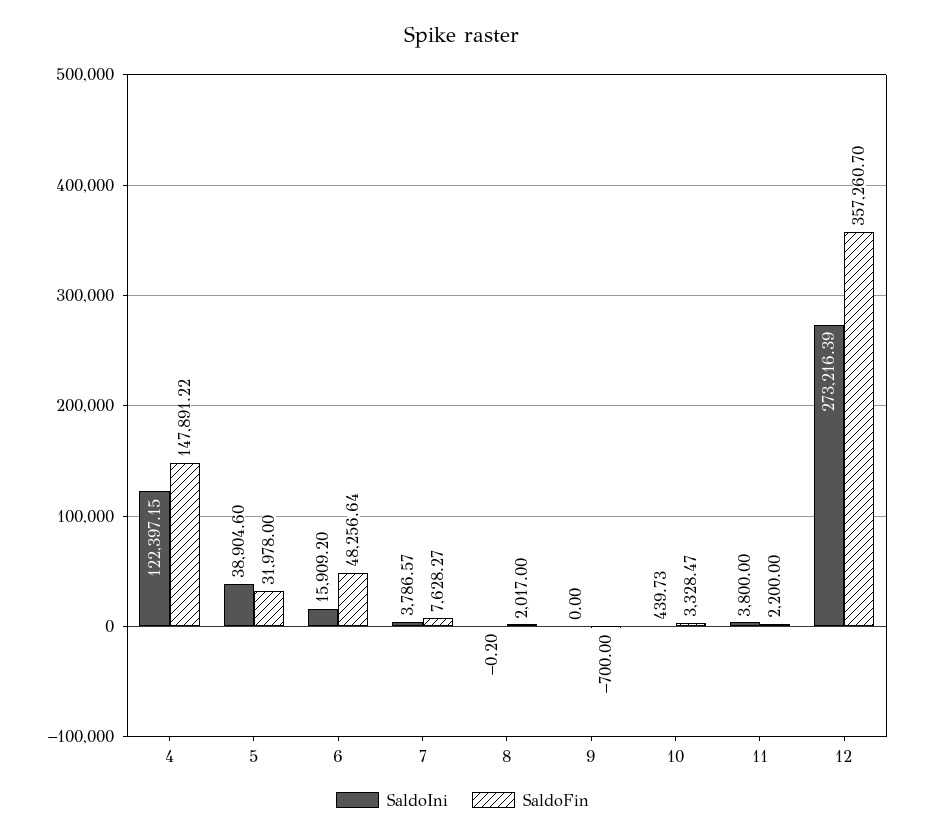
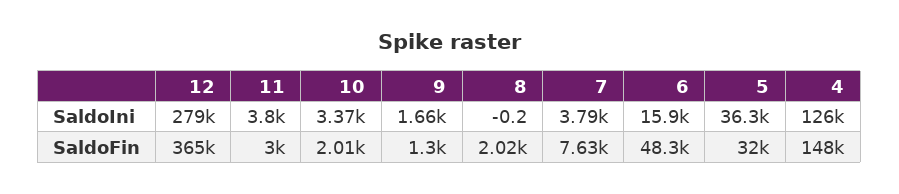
SaldoIni, 4: 122397.15 -> 126000
SaldoIni, 5: 38904.6 -> 36300
SaldoIni, 9: 0 -> 1660
SaldoFin, 9: -700 -> 1300
SaldoIni, 10: 439.73 -> 3370
SaldoFin, 10: 3328.47 -> 2010
SaldoFin, 11: 2200 -> 3000
SaldoIni, 12: 273216.39 -> 279000
SaldoFin, 12: 357260.7 -> 365000

